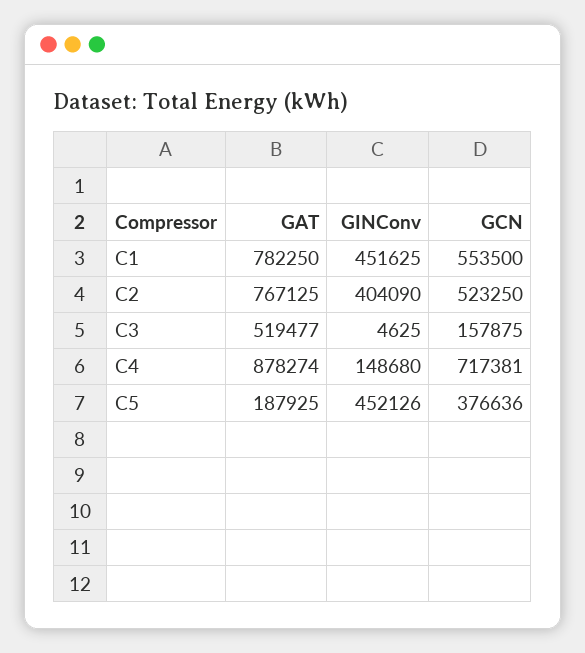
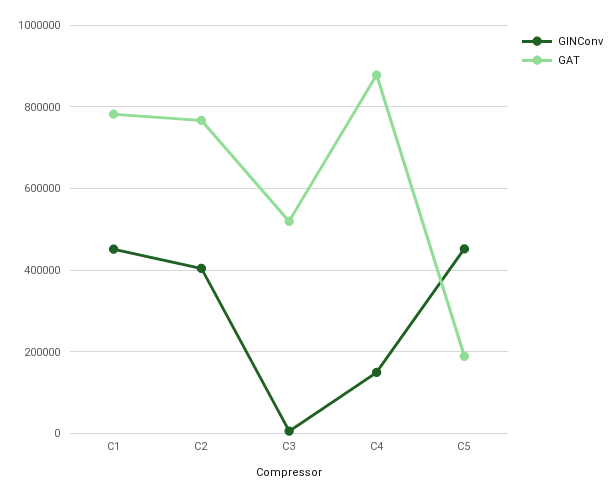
GCN, C1: 553500 -> none
GCN, C2: 523250 -> none
GCN, C3: 157875 -> none
GCN, C4: 717381 -> none
GCN, C5: 376636 -> none

